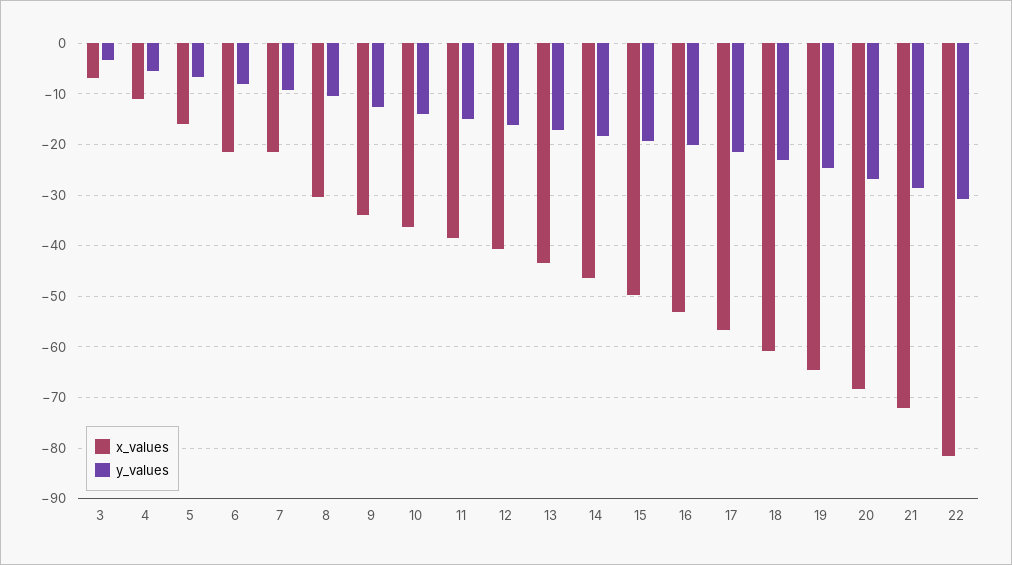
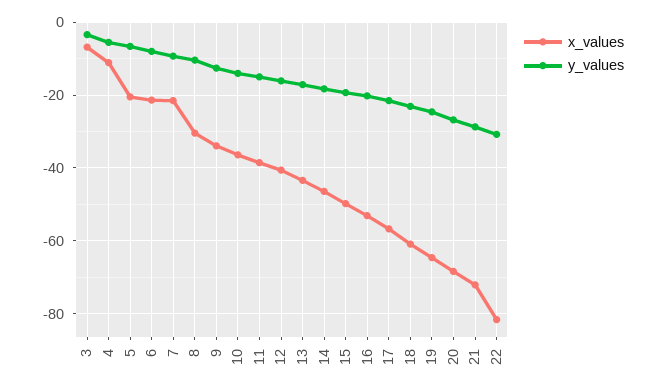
x_values, 5: -16 -> -20

